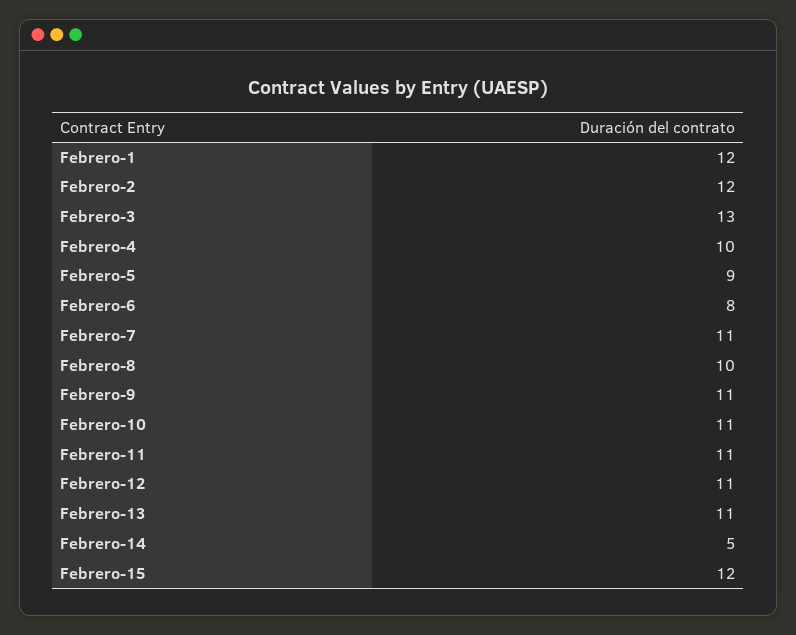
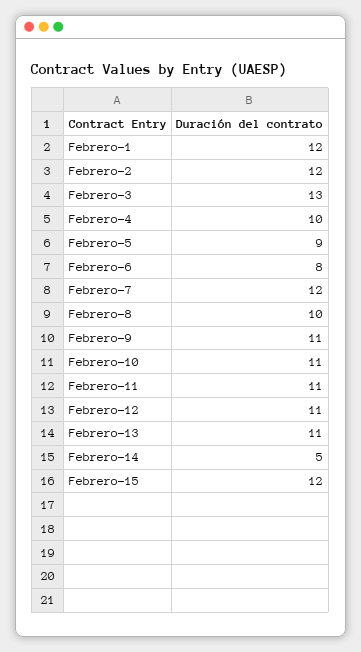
Febrero-7: 11 -> 12

